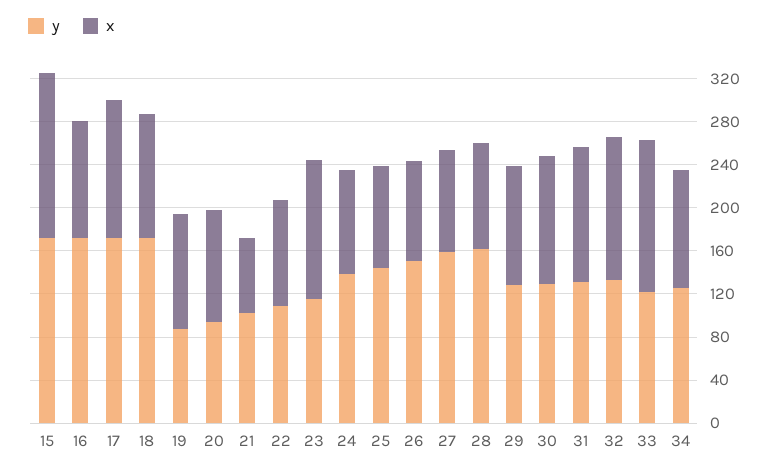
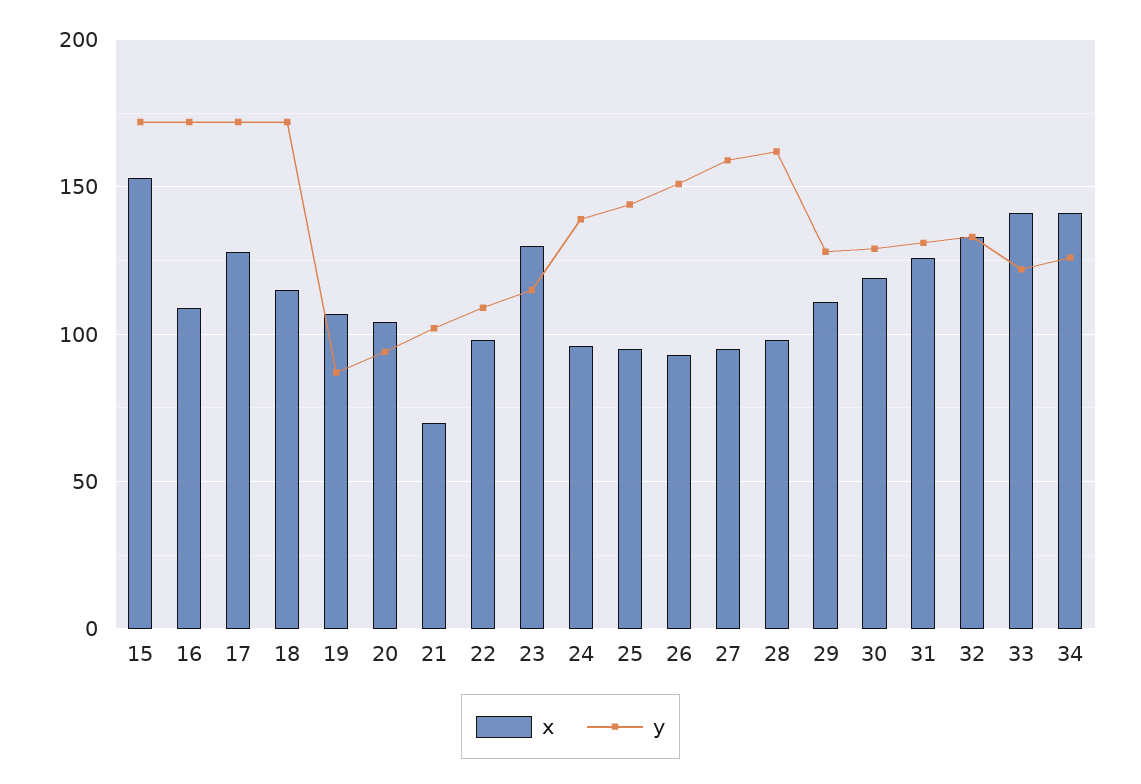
x, 34: 110 -> 140

